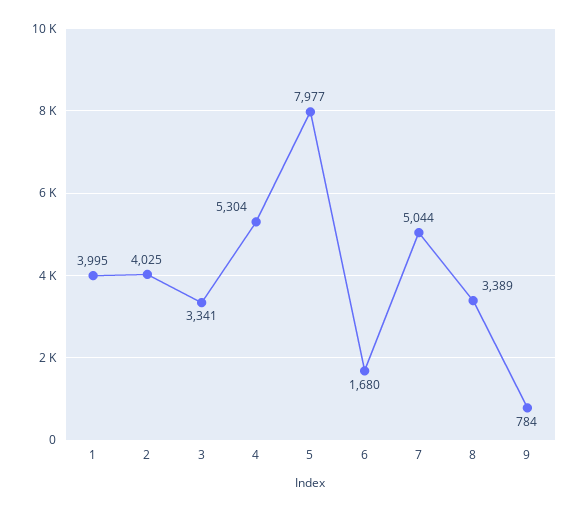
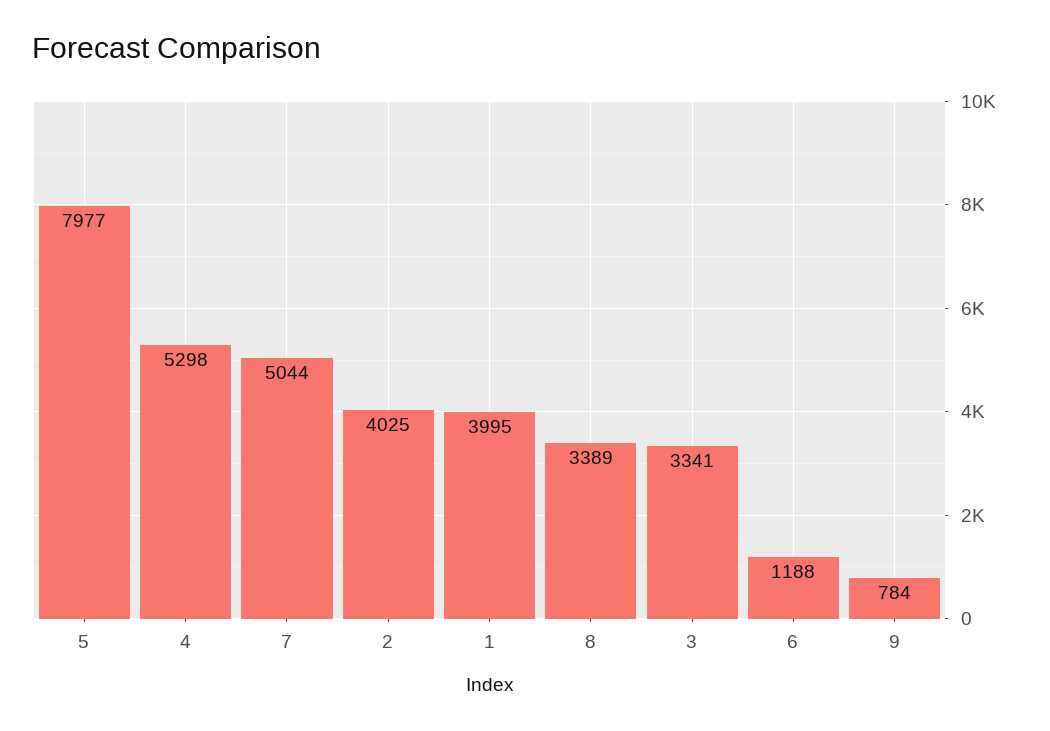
4: 5304 -> 5298
6: 1680 -> 1188

